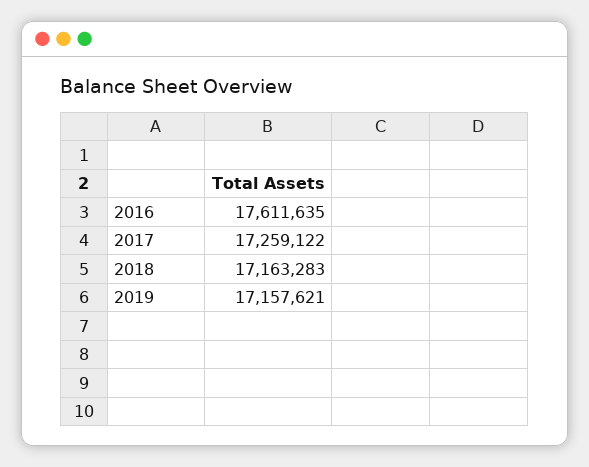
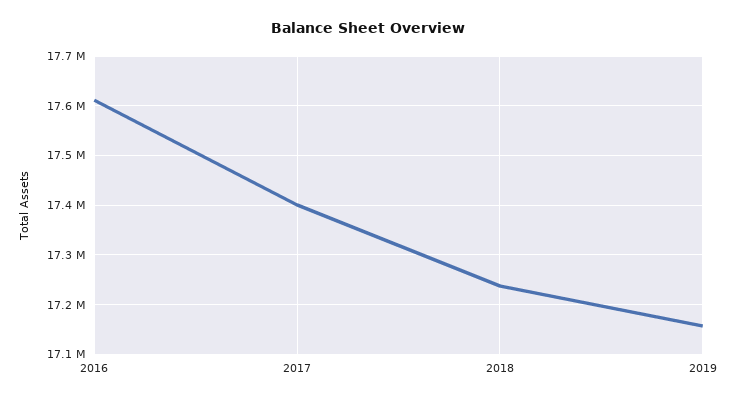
2017: 17259122 -> 17400000
2018: 17163283 -> 17240000

